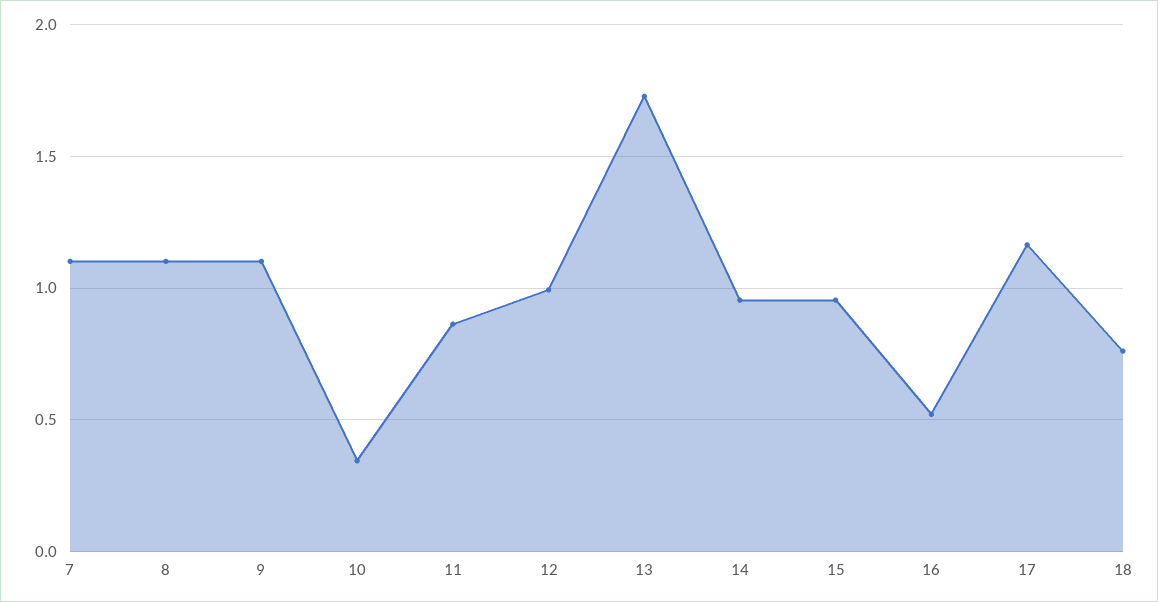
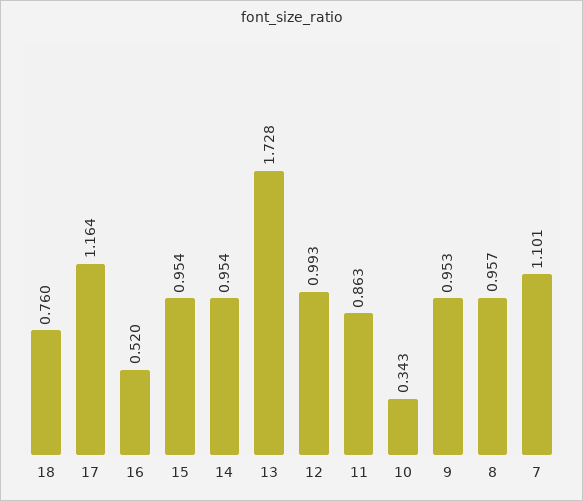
8: 1.1 -> 0.957
9: 1.1 -> 0.953

